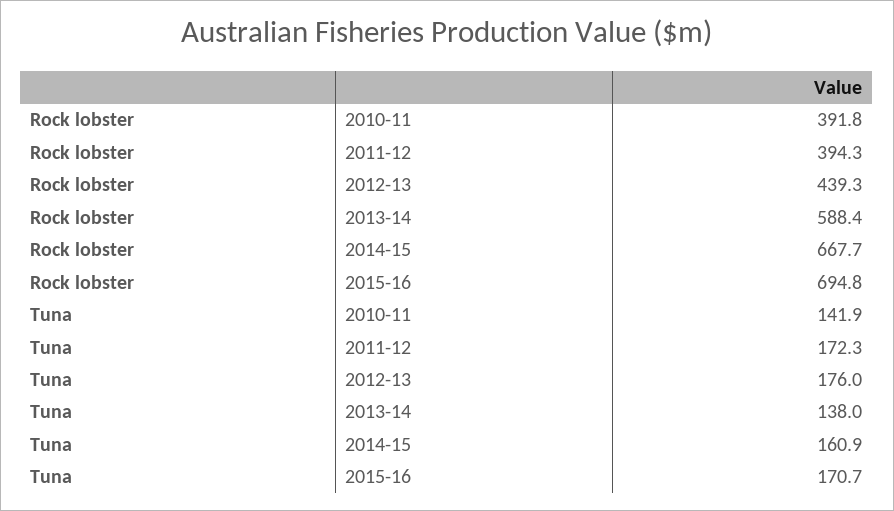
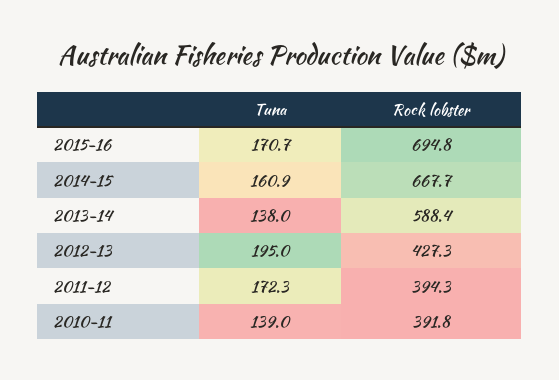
Rock lobster, 2012-13: 439.3 -> 427.3
Tuna, 2010-11: 141.9 -> 139
Tuna, 2012-13: 176 -> 195

